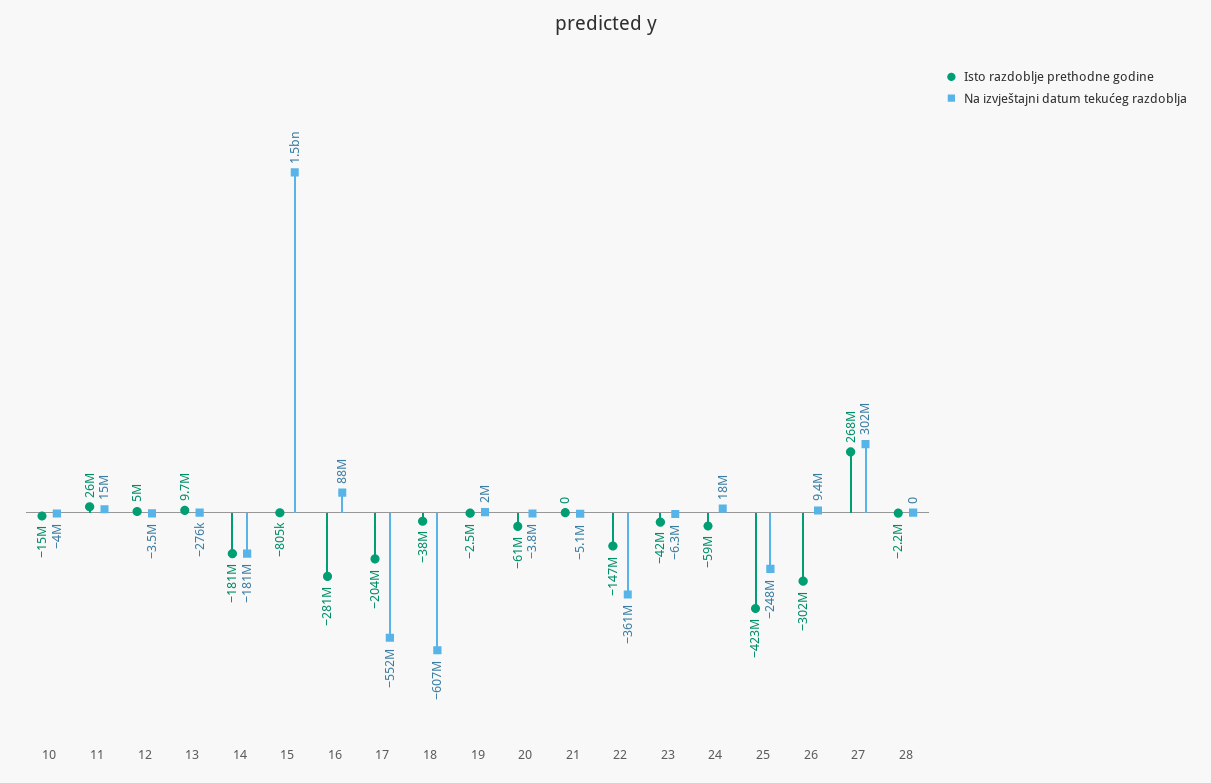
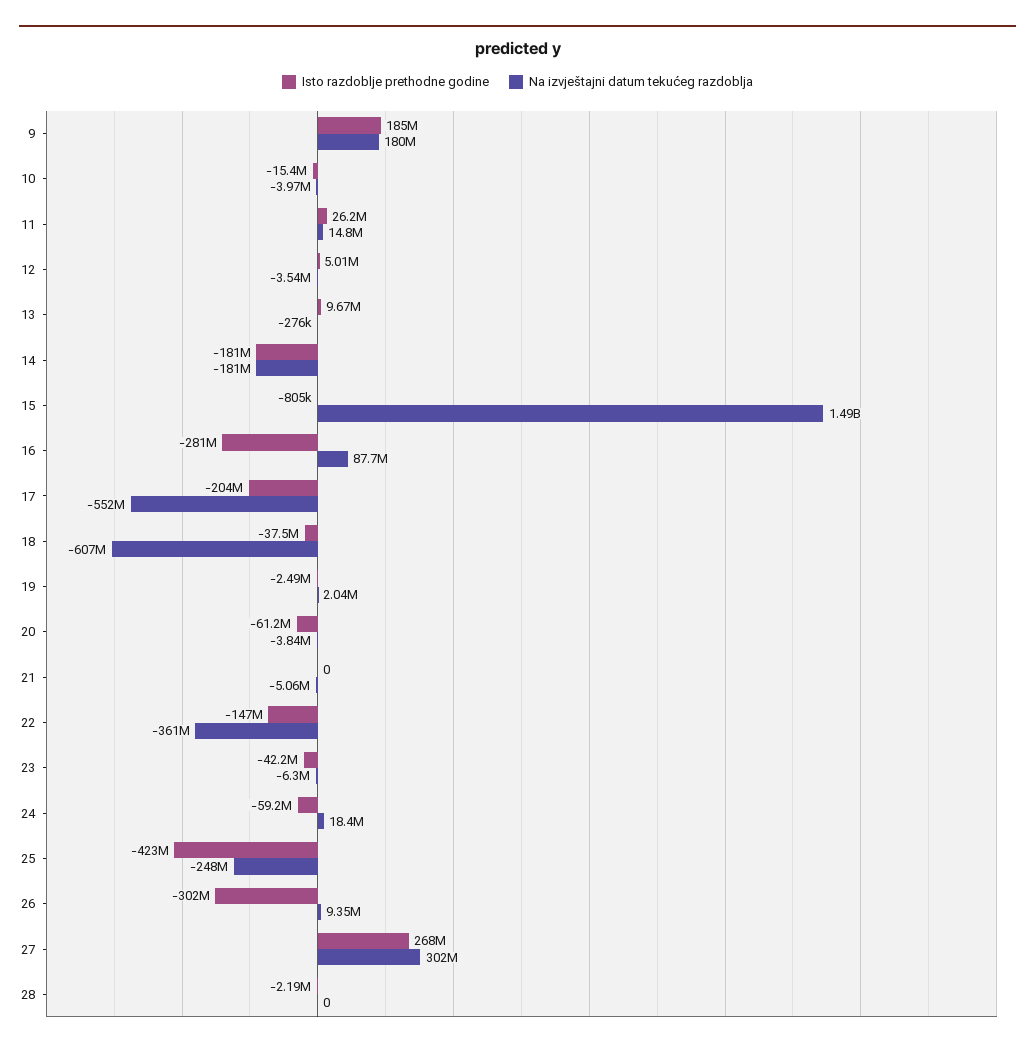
Isto razdoblje prethodne godine, 9: none -> 185000000
Na izvještajni datum tekućeg razdoblja, 9: none -> 180000000

